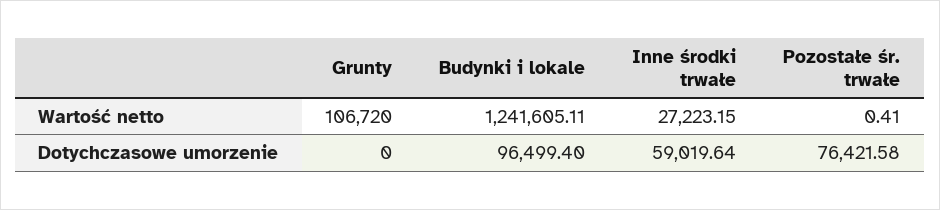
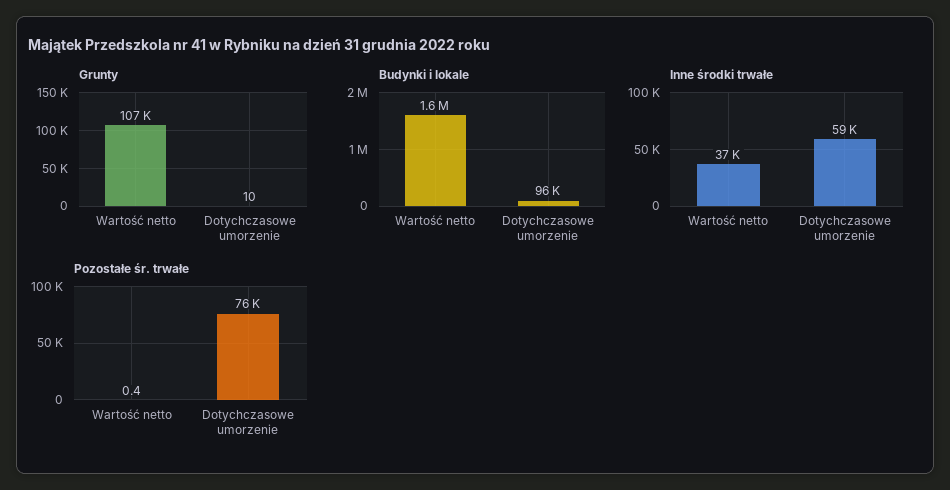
Budynki i lokale, Wartość netto: 1241605.11 -> 1600000
Inne środki trwałe, Wartość netto: 27223.15 -> 37000
Grunty, Dotychczasowe umorzenie: 0 -> 10

